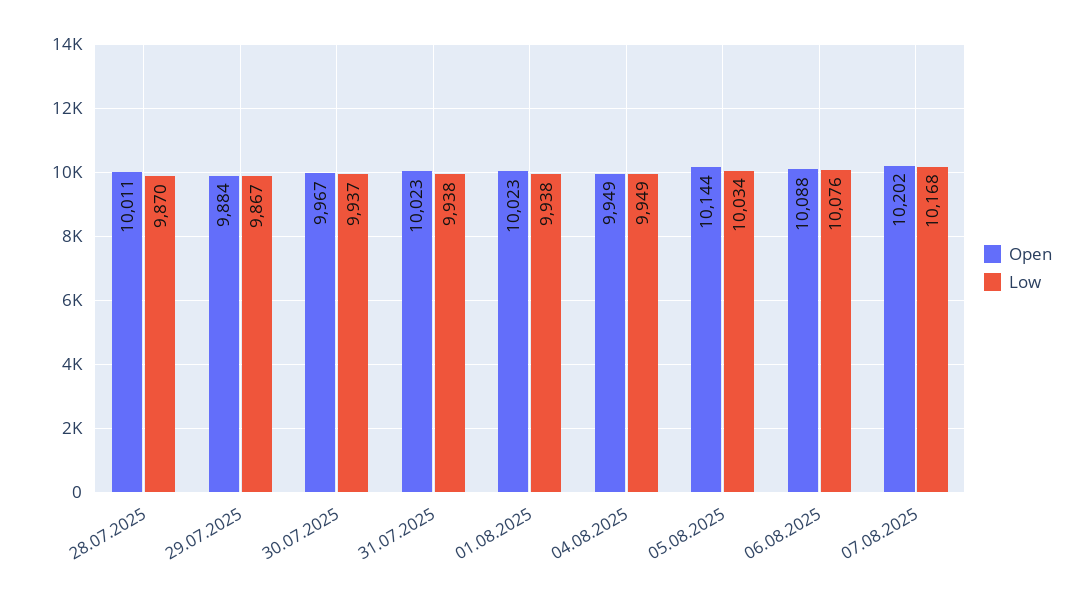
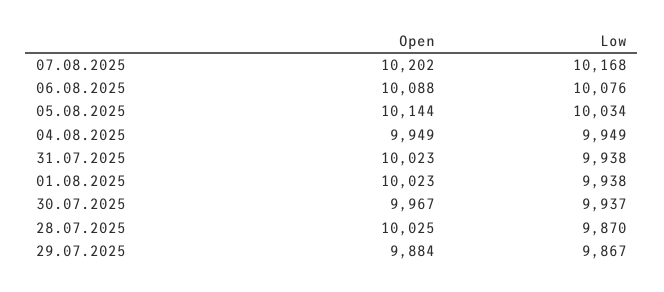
Open, 28.07.2025: 10011 -> 10025

